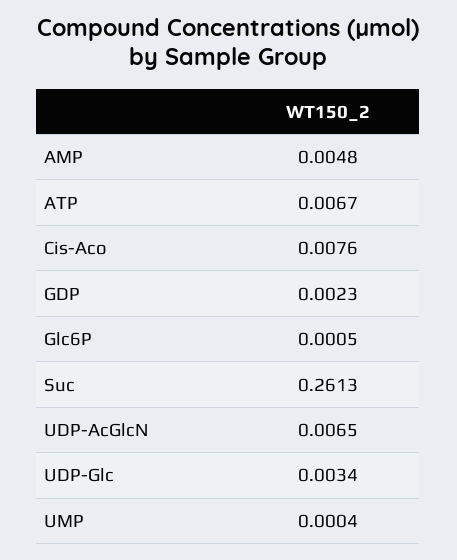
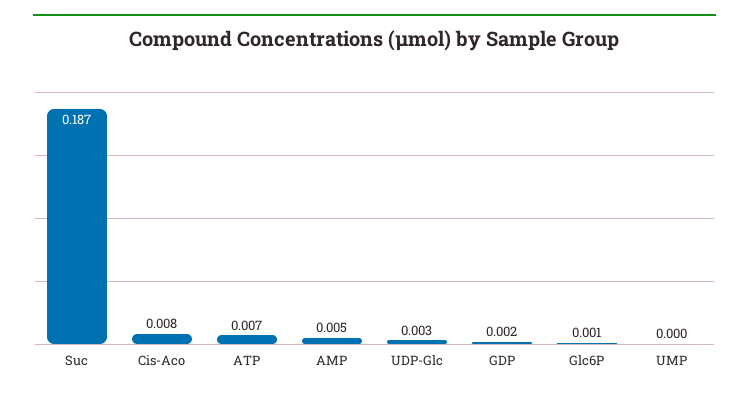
Suc: 0.2613 -> 0.187
UDP-AcGlcN: 0.0065 -> none

